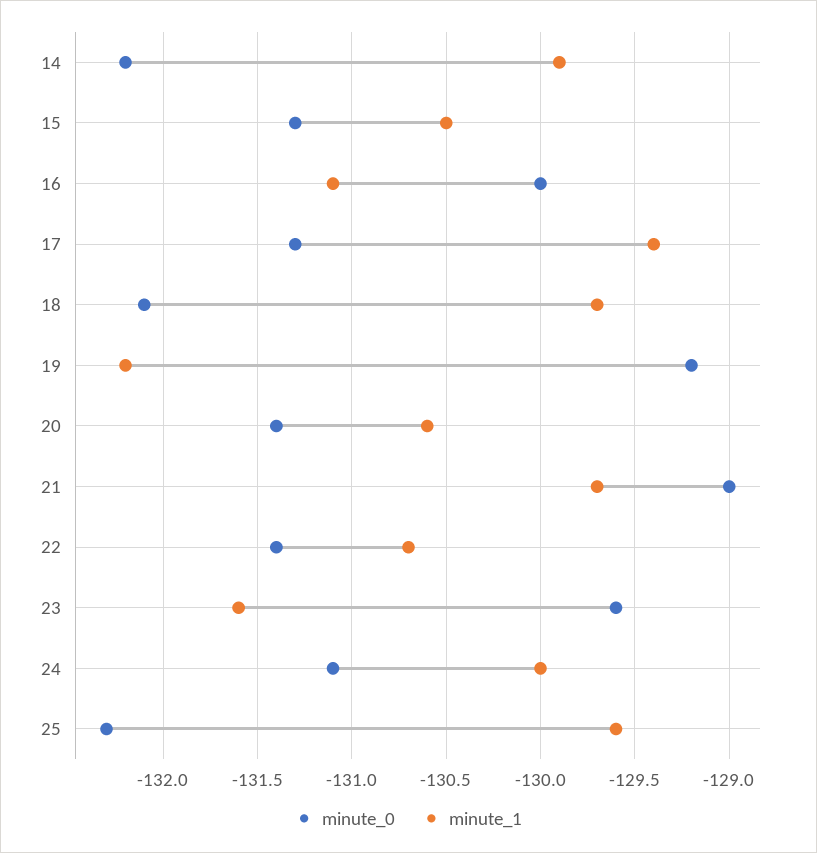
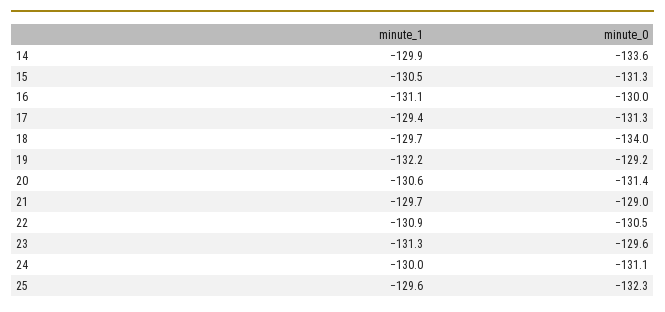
minute_0, 14: -132.2 -> -133.6
minute_0, 18: -132.1 -> -134
minute_0, 22: -131.4 -> -130.5
minute_1, 22: -130.7 -> -130.9
minute_1, 23: -131.6 -> -131.3

